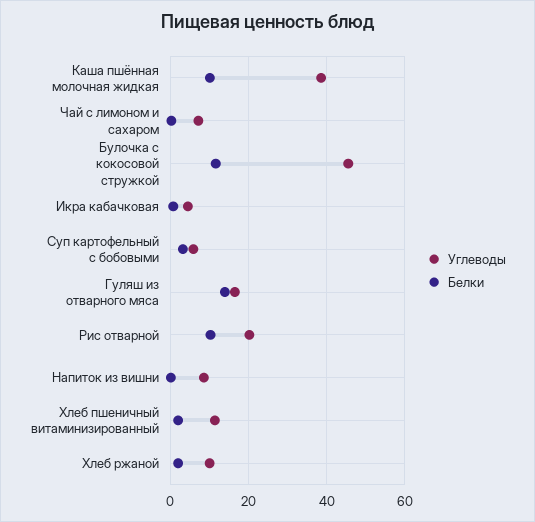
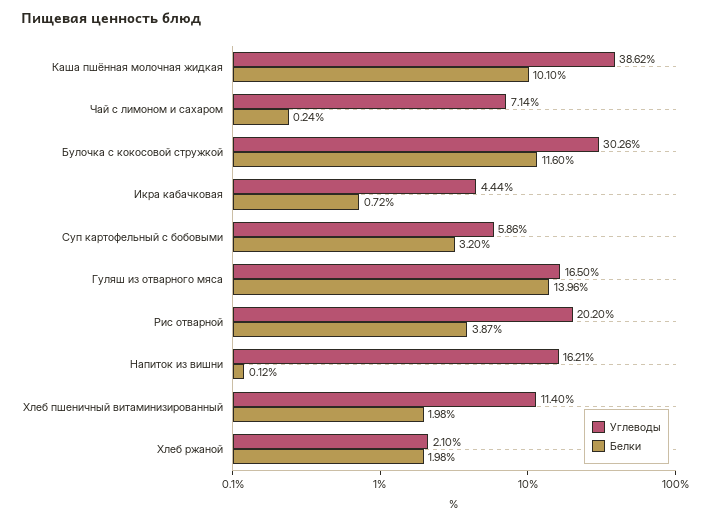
Углеводы, Булочка с кокосовой стружкой: 46 -> 30.26
Белки, Рис отварной: 10 -> 3.87
Углеводы, Напиток из вишни: 8 -> 16.21
Углеводы, Хлеб ржаной: 10 -> 2.1

